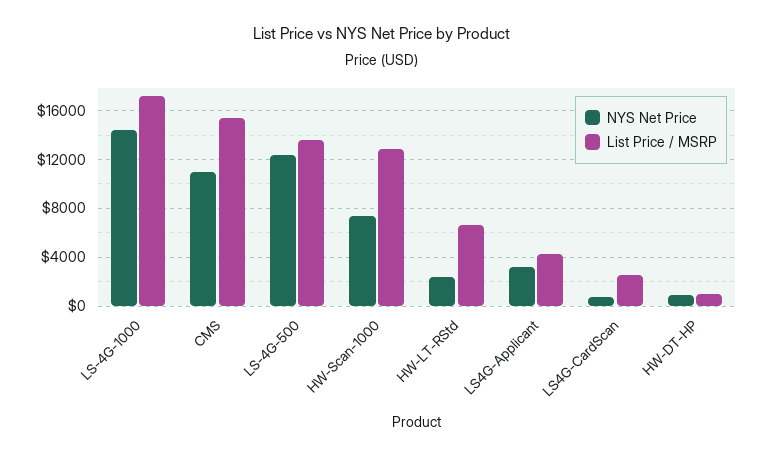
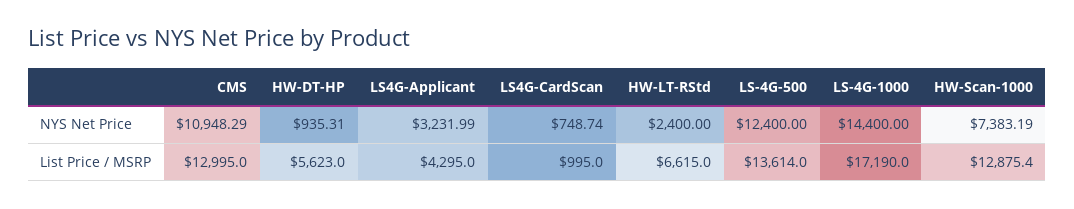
List Price / MSRP, CMS: 15500 -> 12995
List Price / MSRP, LS4G-CardScan: 2500 -> 995
List Price / MSRP, HW-DT-HP: 1000 -> 5623

